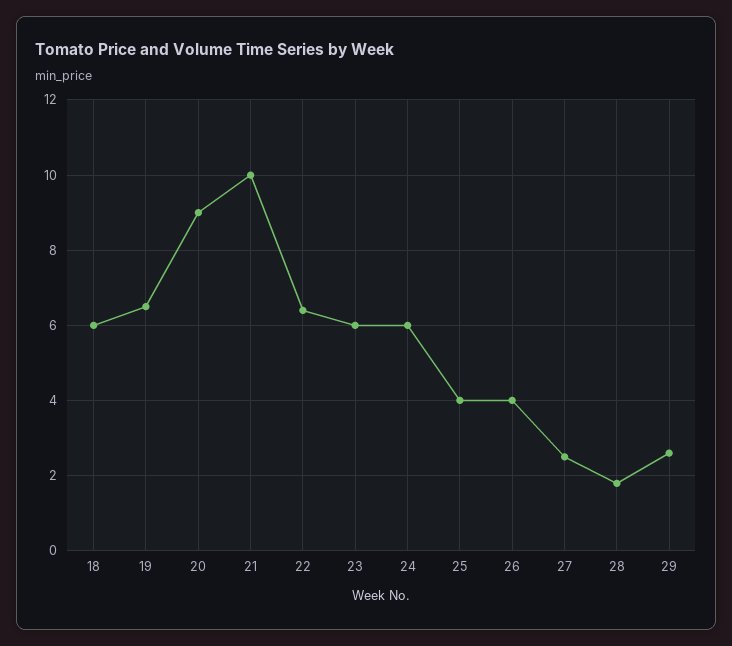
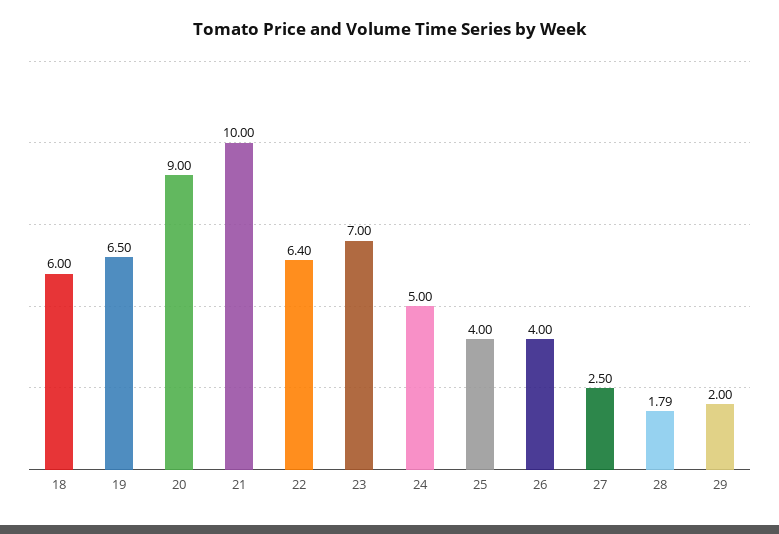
23: 6 -> 7
24: 6 -> 5
29: 2.6 -> 2

